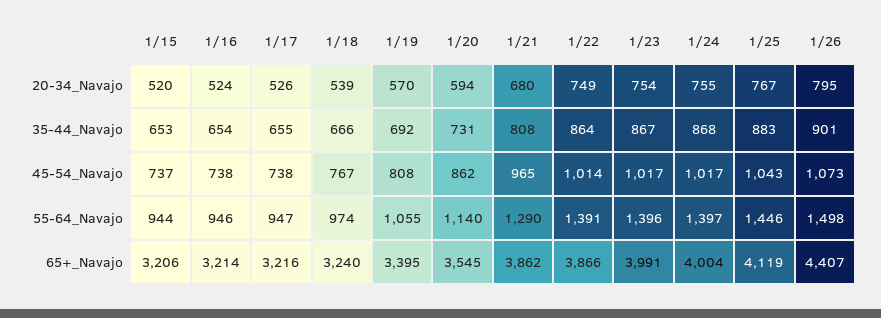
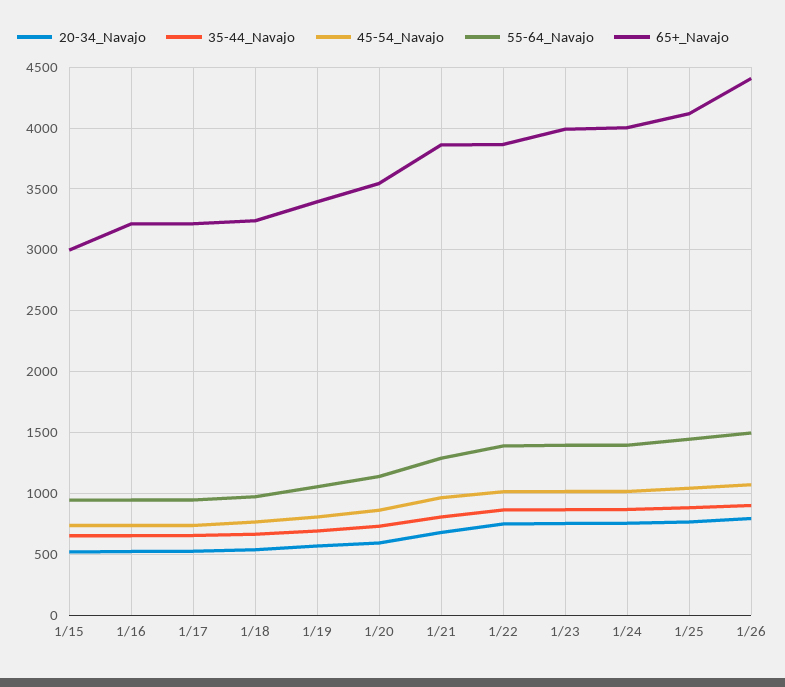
65+_Navajo, 1/15: 3206 -> 3000

